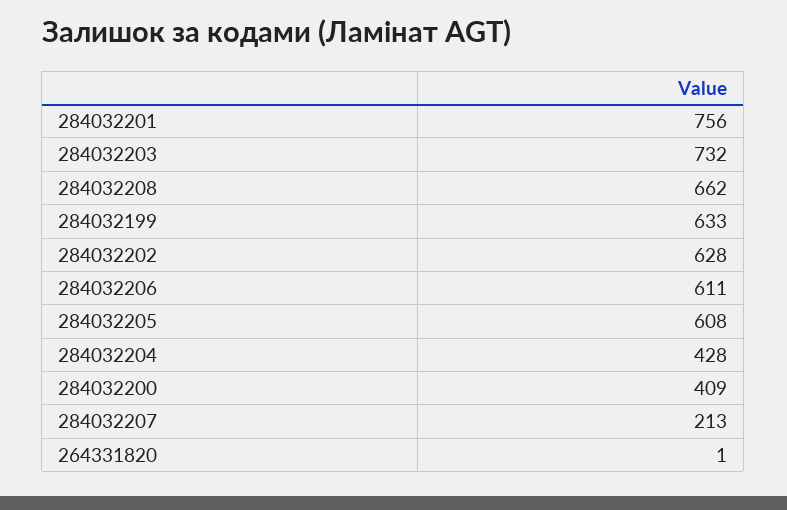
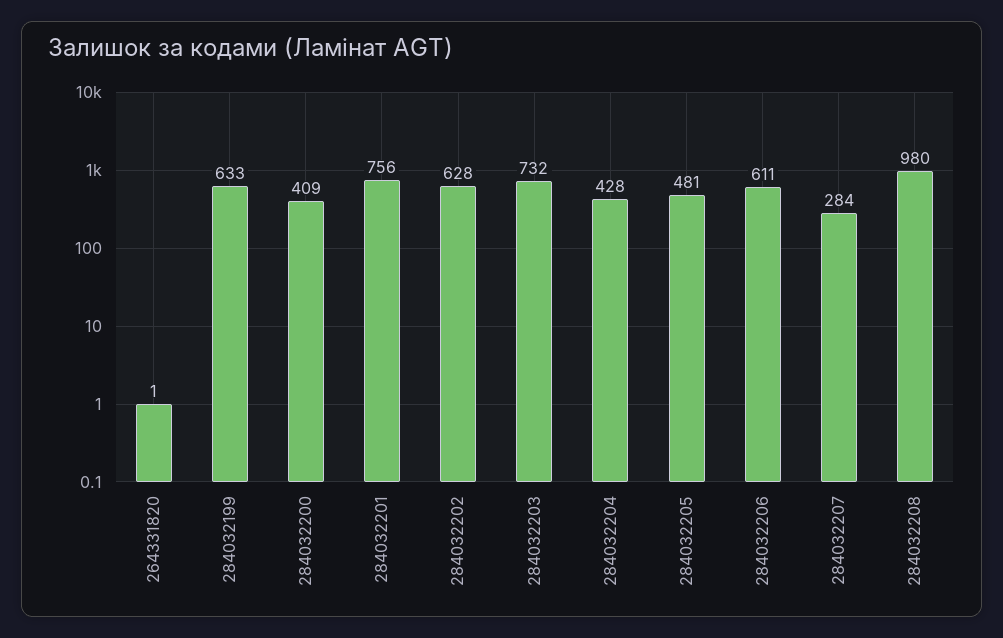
284032208: 662 -> 980
284032205: 608 -> 481
284032207: 213 -> 284

